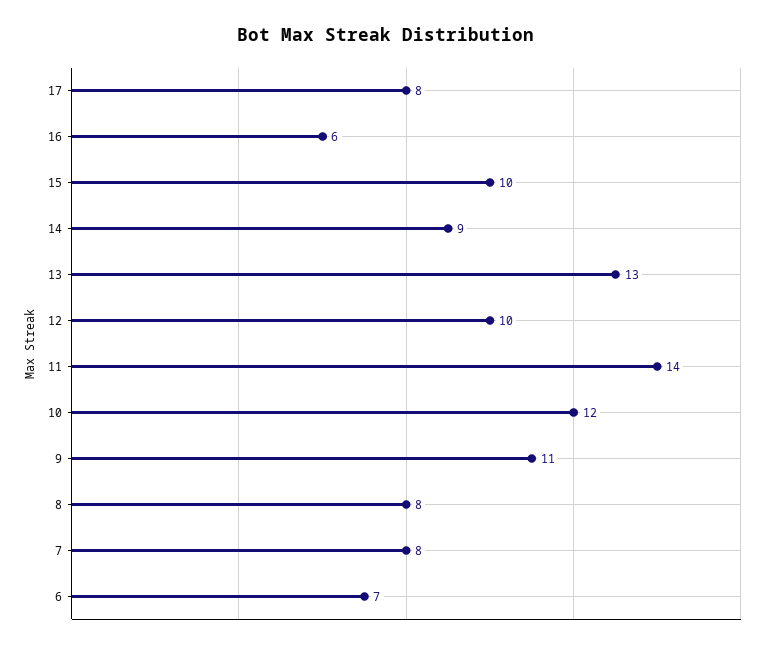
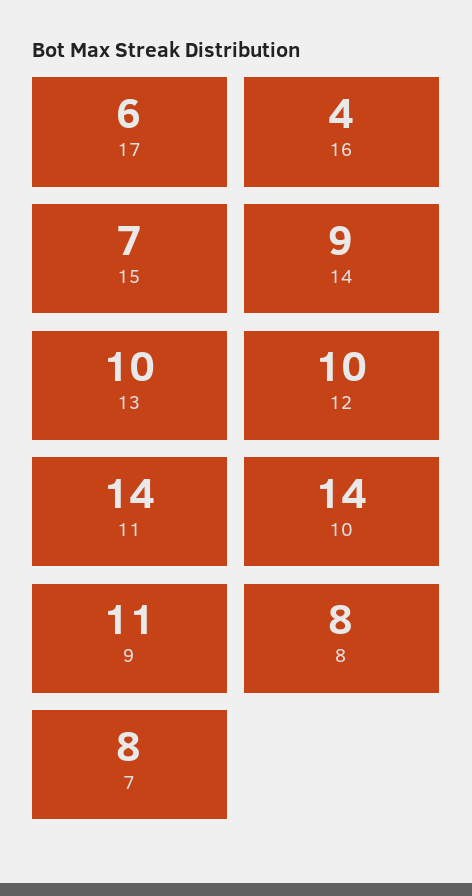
17: 8 -> 6
16: 6 -> 4
15: 10 -> 7
13: 13 -> 10
10: 12 -> 14
6: 7 -> none

